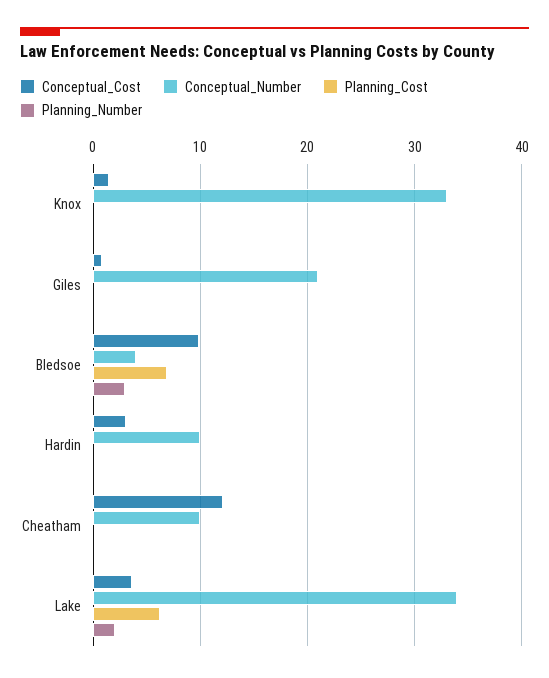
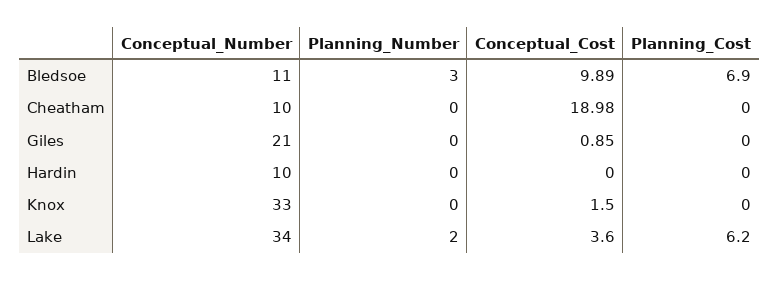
Conceptual_Number, Bledsoe: 4 -> 11
Conceptual_Cost, Hardin: 3 -> 0
Conceptual_Cost, Cheatham: 12 -> 18.98

